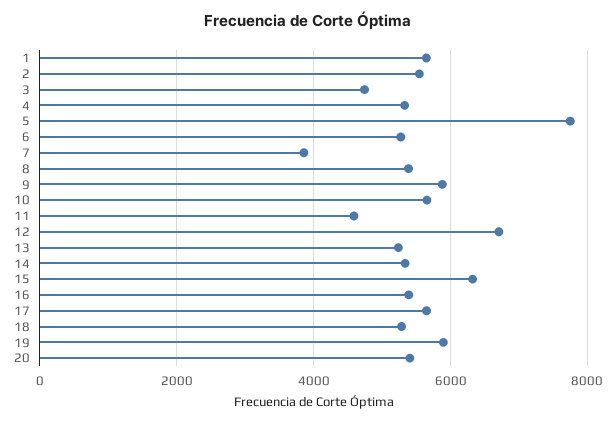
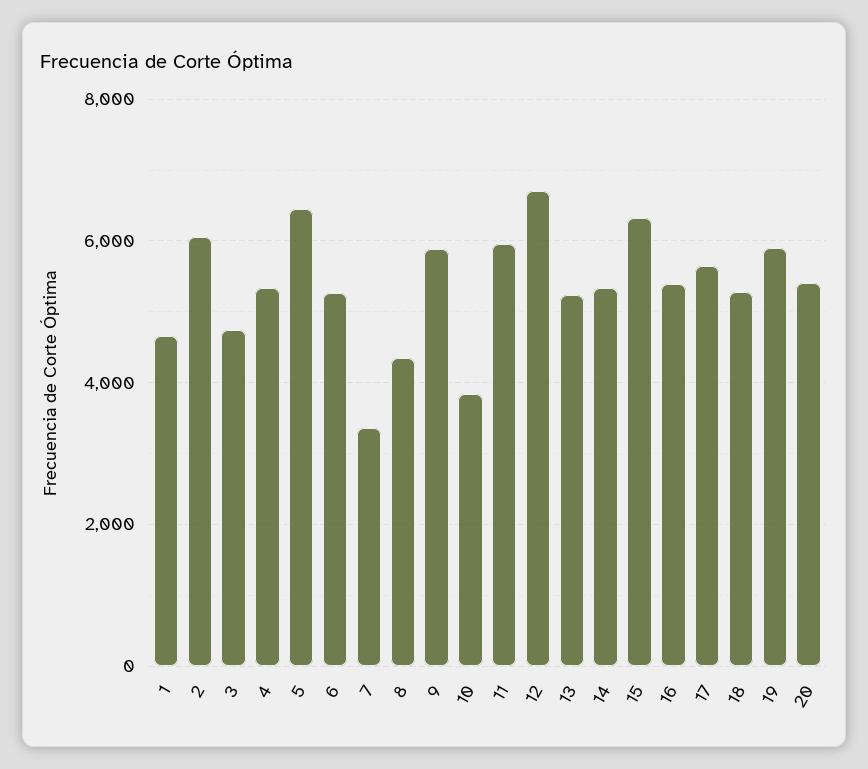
1: 5600 -> 4600
2: 5600 -> 6000
5: 7800 -> 6400
7: 3800 -> 3400
8: 5400 -> 4400
10: 5600 -> 3800
11: 4600 -> 6000

